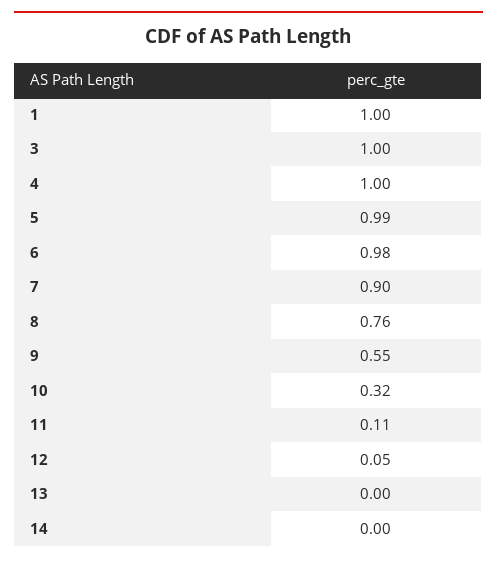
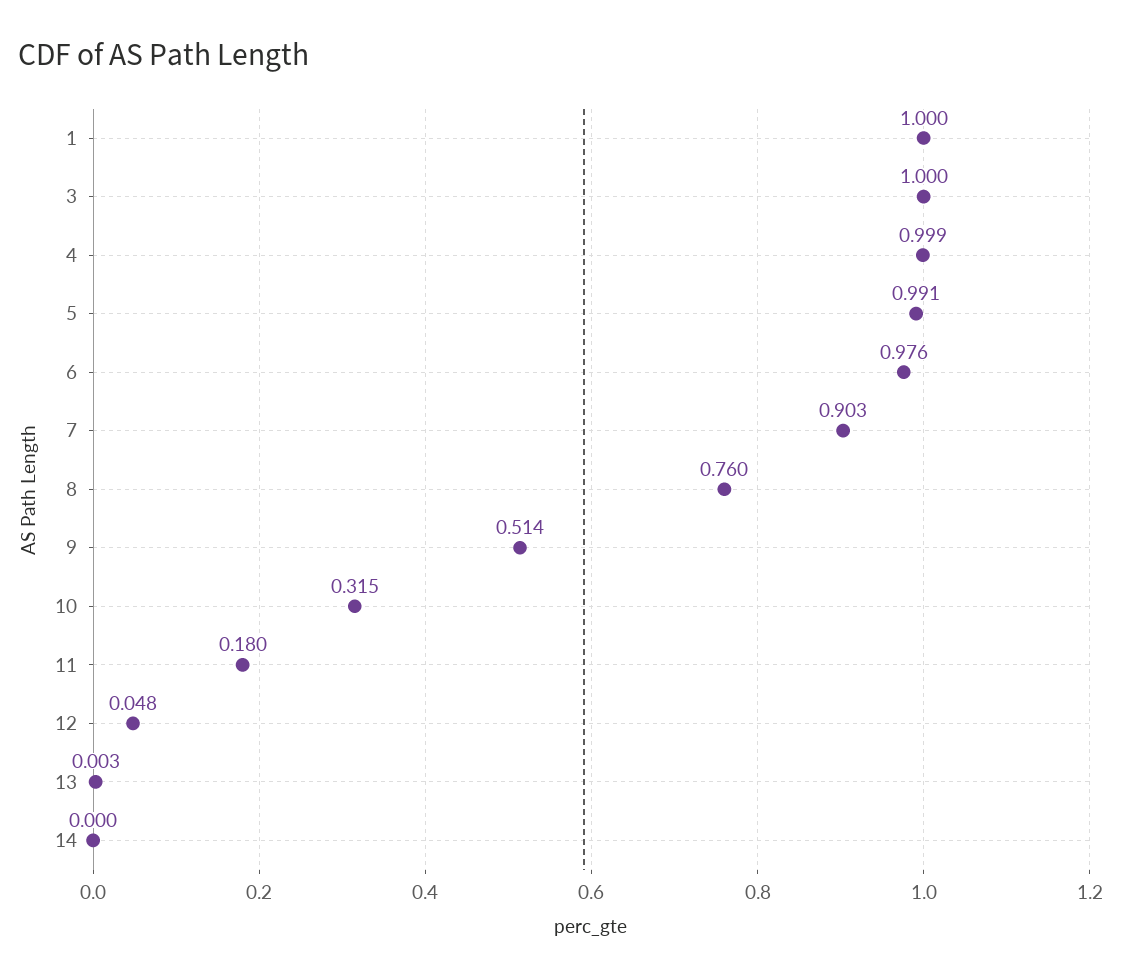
9: 0.55 -> 0.514
11: 0.11 -> 0.18

